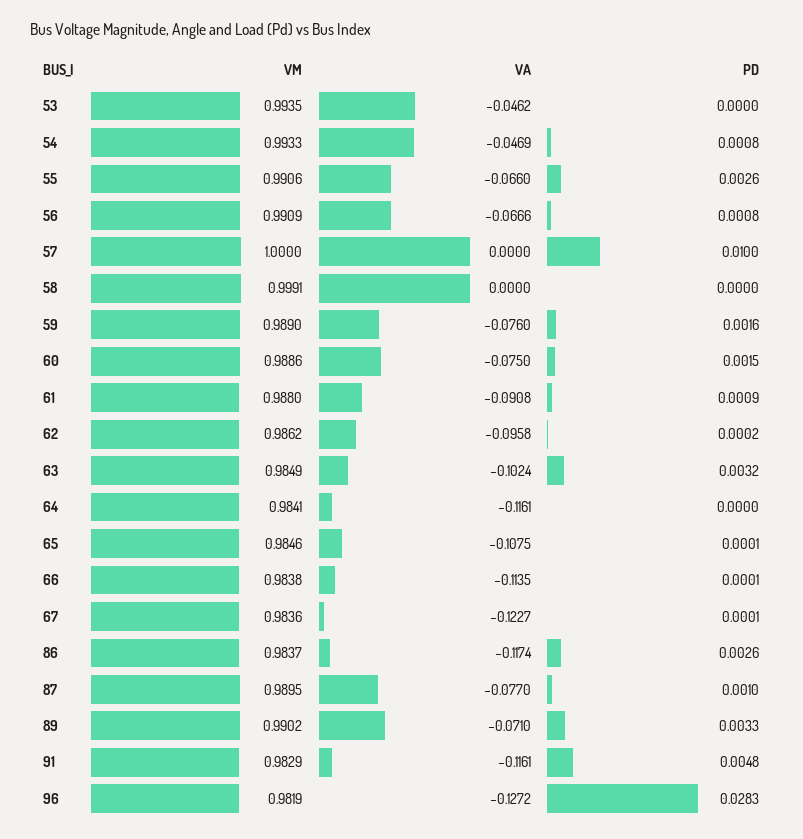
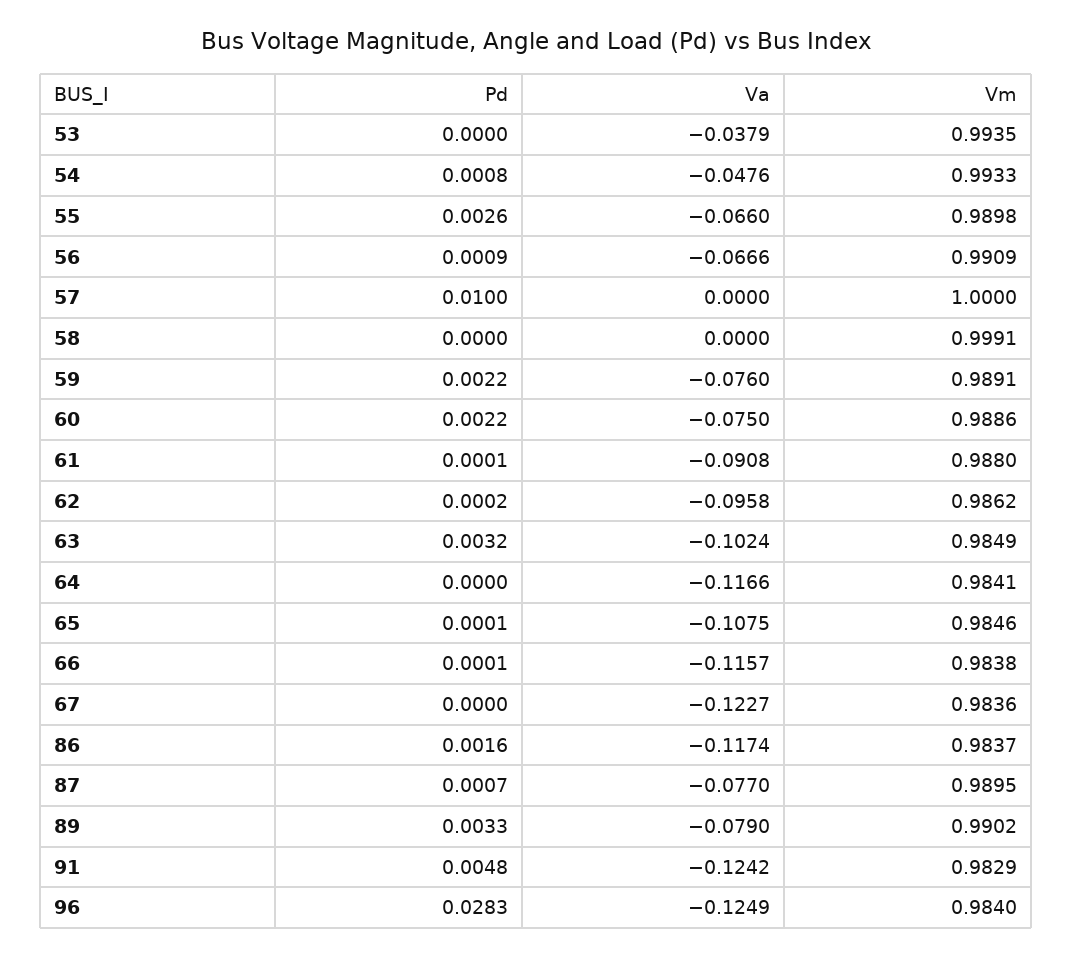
VA, 53: -0.0462 -> -0.0379
VA, 54: -0.0469 -> -0.0476
VM, 55: 0.9906 -> 0.9898
PD, 56: 0.0008 -> 0.0009
VM, 59: 0.989 -> 0.9891
PD, 59: 0.0016 -> 0.0022
PD, 60: 0.0015 -> 0.0022
PD, 61: 0.0009 -> 0.0001
VA, 64: -0.1161 -> -0.1166
VA, 66: -0.1135 -> -0.1157
PD, 67: 0.0001 -> 0
PD, 86: 0.0026 -> 0.0016
PD, 87: 0.001 -> 0.0007
VA, 89: -0.071 -> -0.079
VA, 91: -0.1161 -> -0.1242
VM, 96: 0.9819 -> 0.984
VA, 96: -0.1272 -> -0.1249

